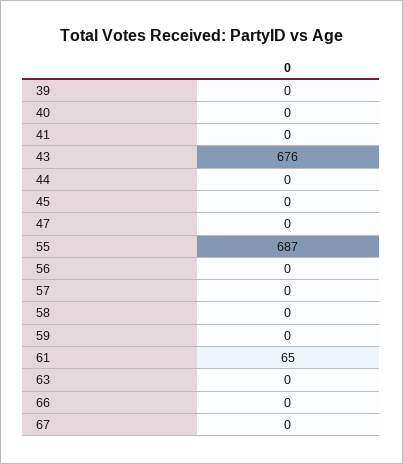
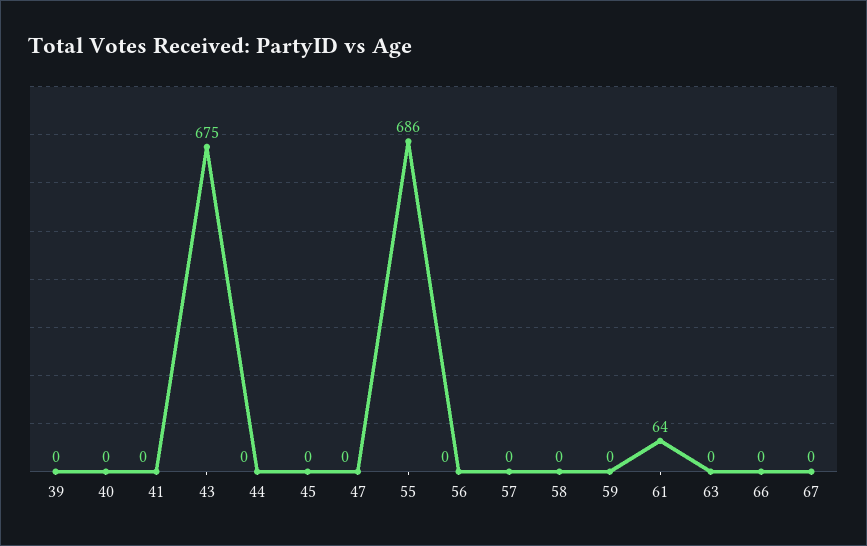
43: 676 -> 675
55: 687 -> 686
61: 65 -> 64

